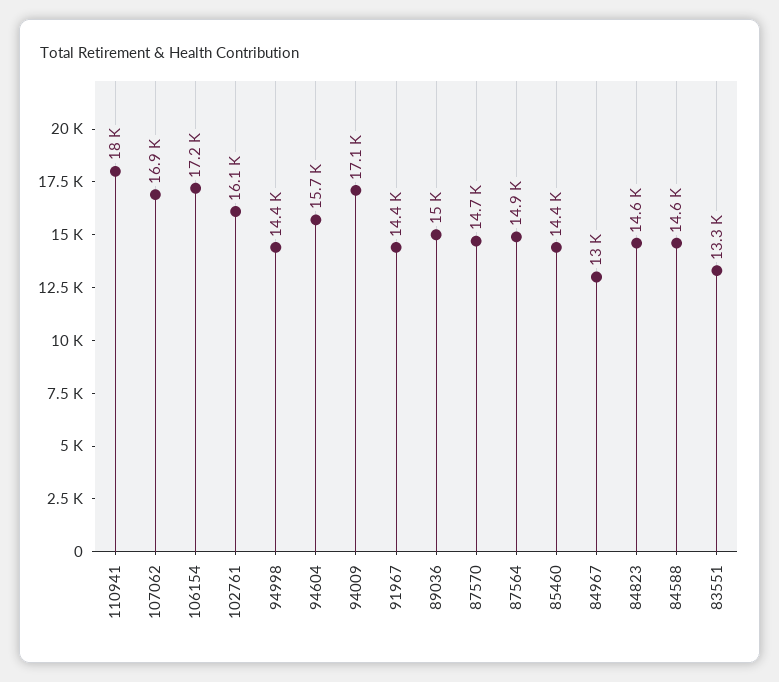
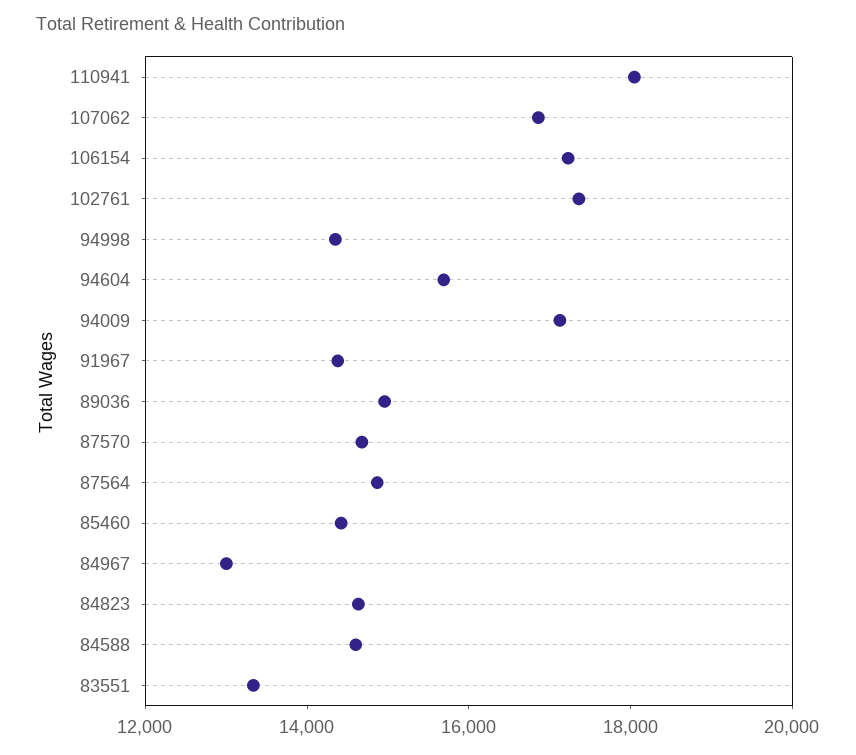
102761: 16100 -> 17500

